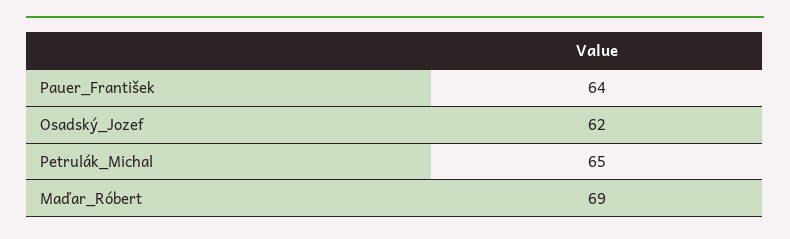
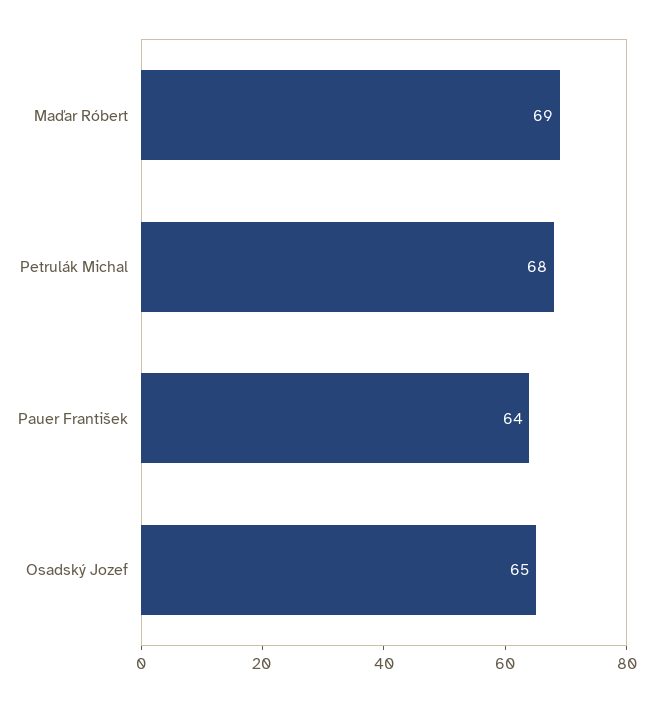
Osadský_Jozef: 62 -> 65
Petrulák_Michal: 65 -> 68

